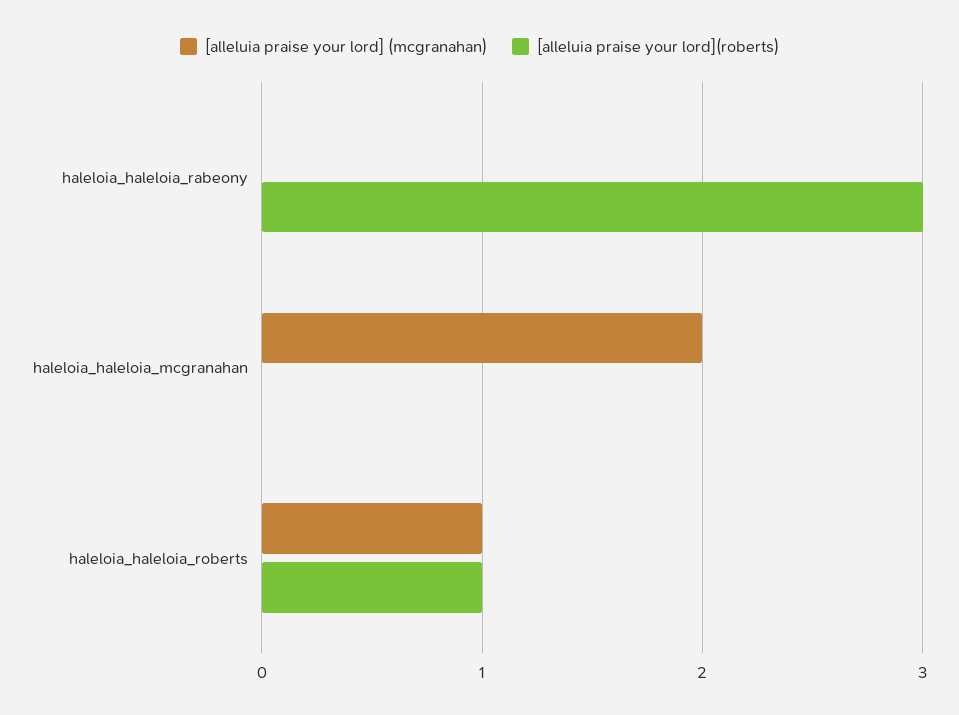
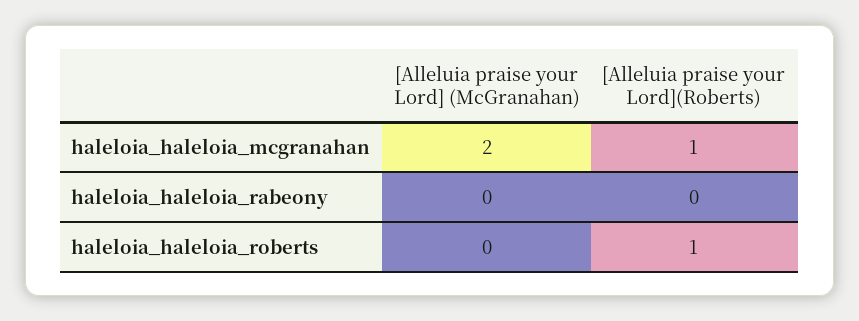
[alleluia praise your lord](roberts), haleloia_haleloia_rabeony: 3 -> 0
[alleluia praise your lord](roberts), haleloia_haleloia_mcgranahan: 0 -> 1
[alleluia praise your lord] (mcgranahan), haleloia_haleloia_roberts: 1 -> 0

